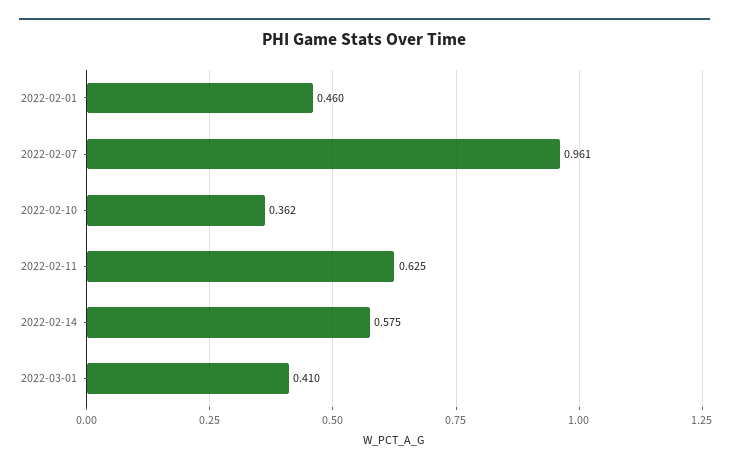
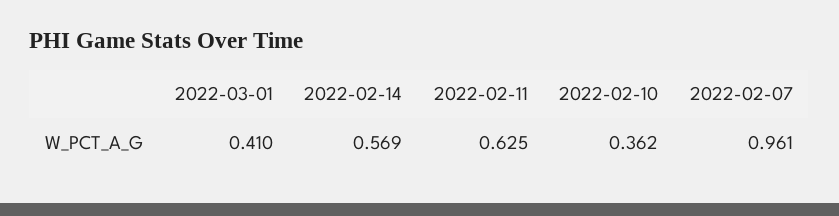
2022-02-01: 0.46 -> none
2022-02-14: 0.575 -> 0.569

